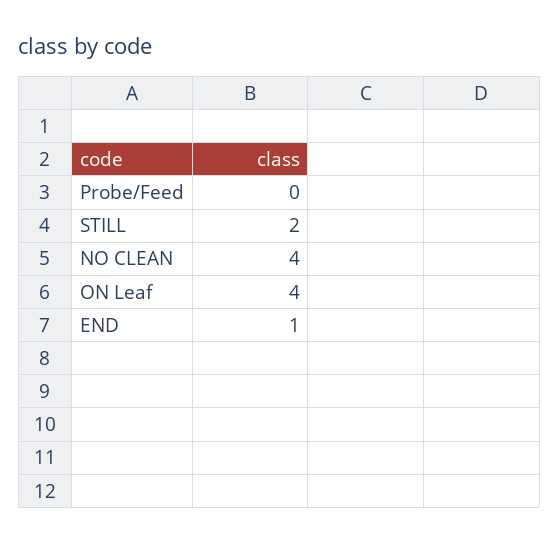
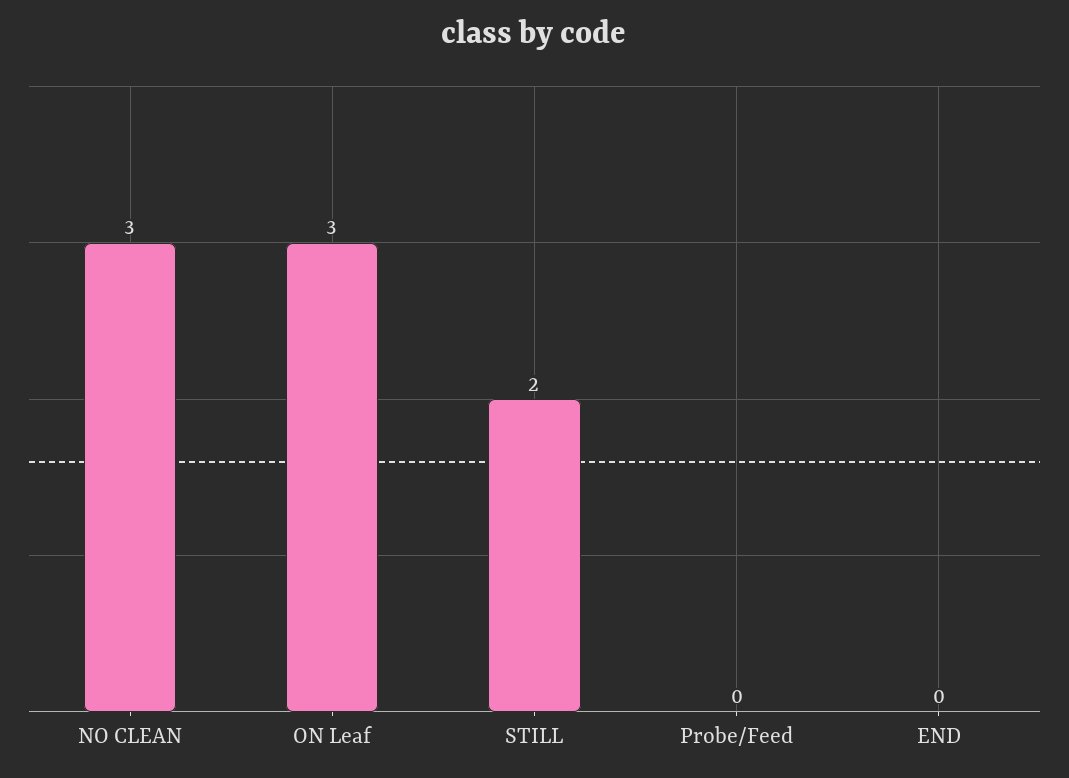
NO CLEAN: 4 -> 3
ON Leaf: 4 -> 3
END: 1 -> 0

